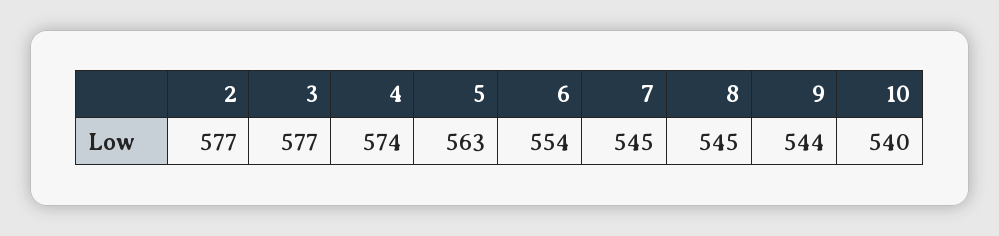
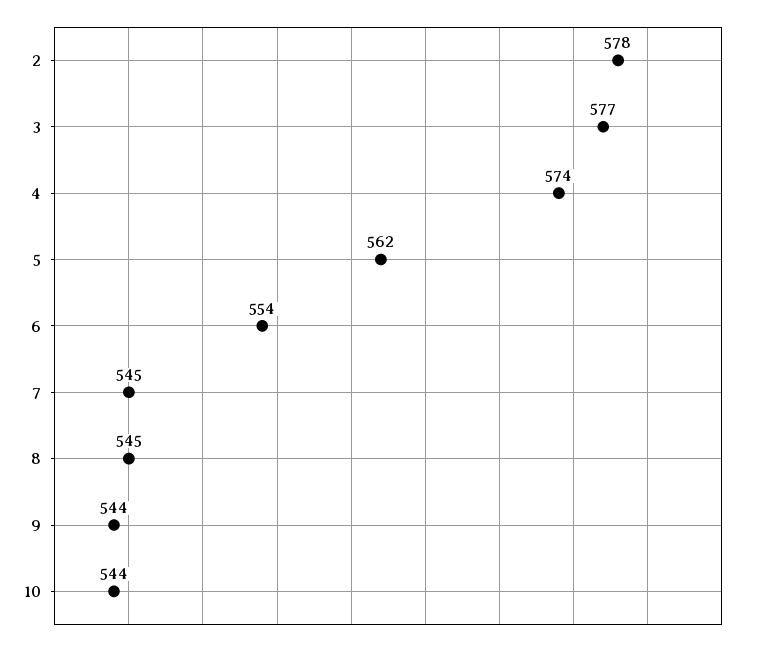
2: 577 -> 578
5: 563 -> 562
10: 540 -> 544

